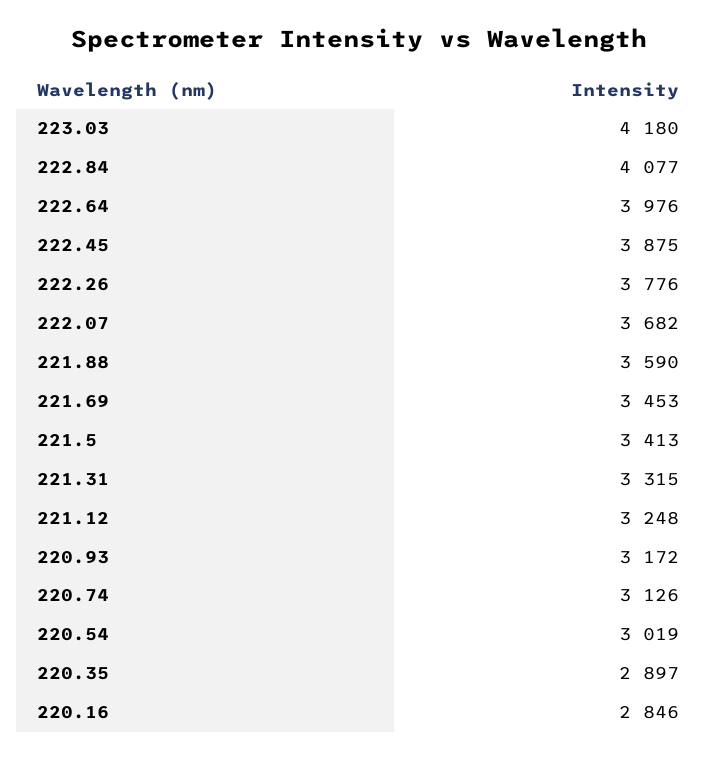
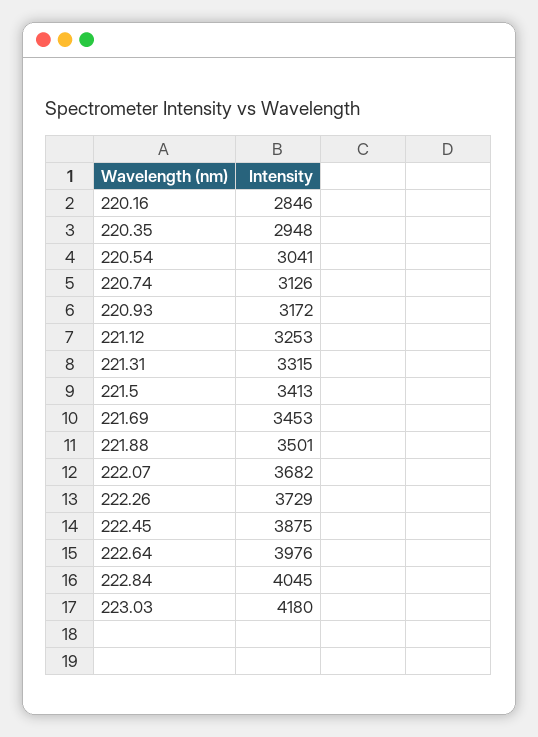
222.84: 4077 -> 4045
222.26: 3776 -> 3729
221.88: 3590 -> 3501
221.12: 3248 -> 3253
220.54: 3019 -> 3041
220.35: 2897 -> 2948

